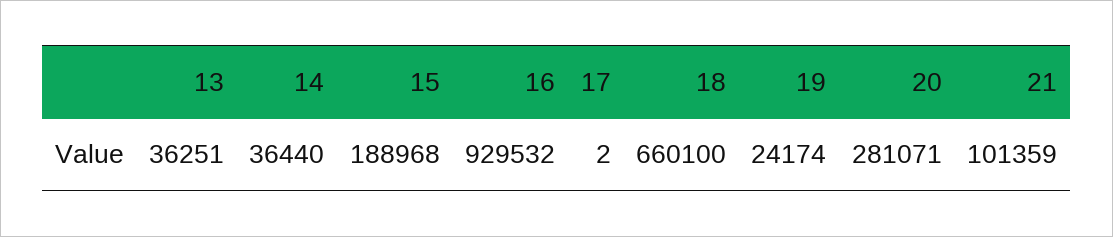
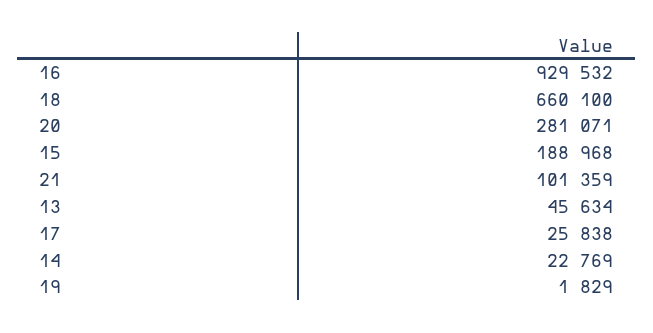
13: 36251 -> 45634
14: 36440 -> 22769
17: 2 -> 25838
19: 24174 -> 1829

